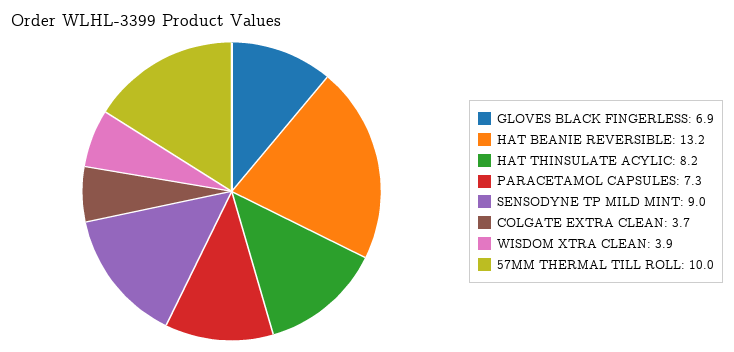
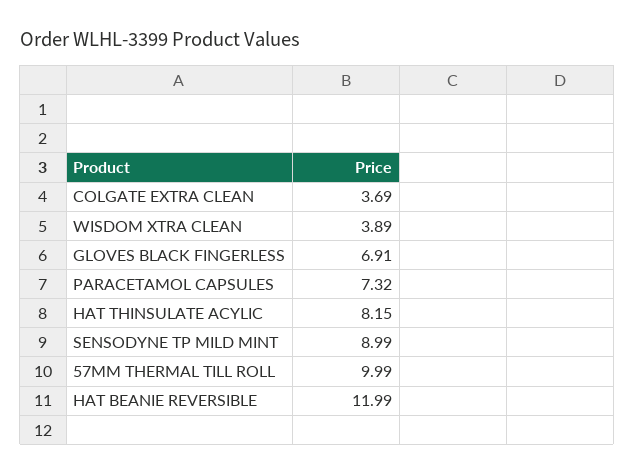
HAT BEANIE REVERSIBLE: 13.2 -> 11.99

